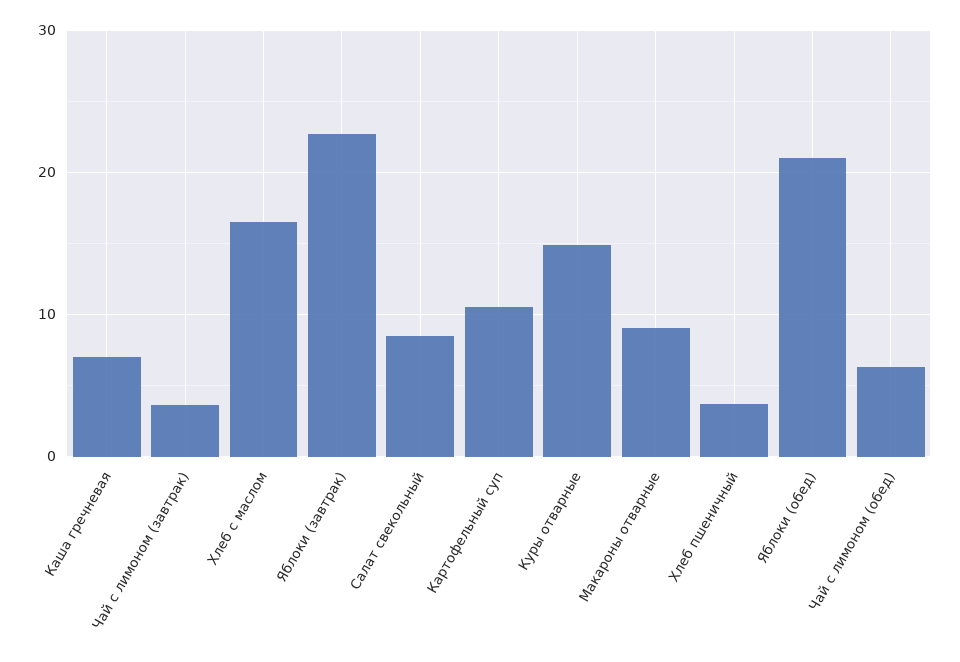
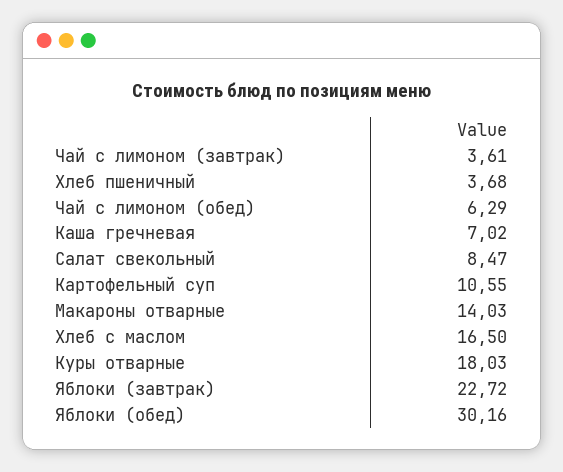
Куры отварные: 15 -> 18.03
Макароны отварные: 9 -> 14.03
Яблоки (обед): 21 -> 30.16

